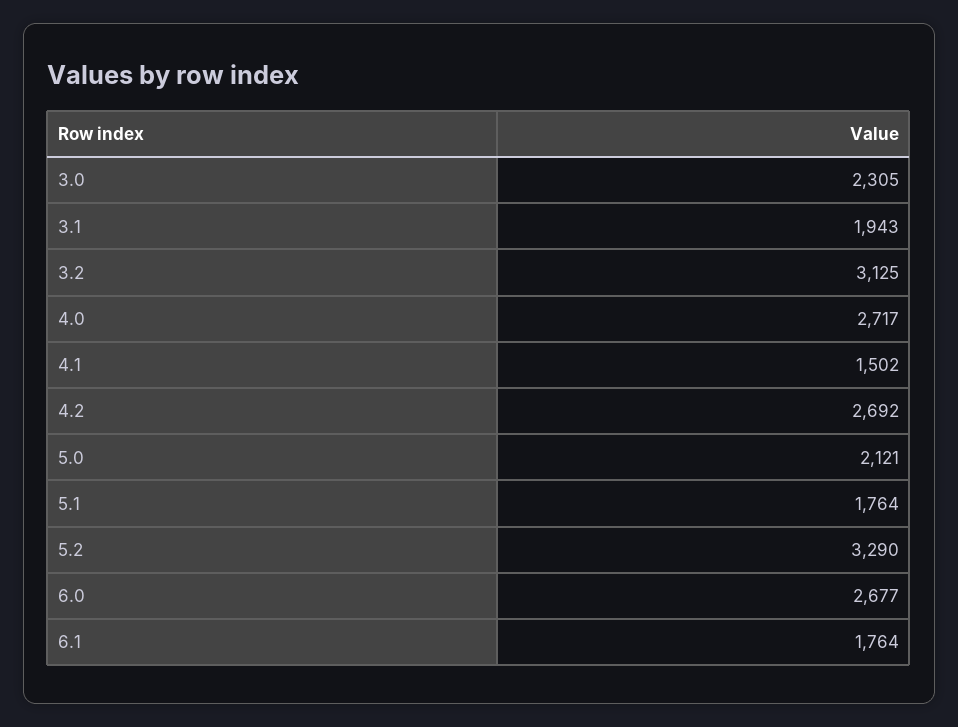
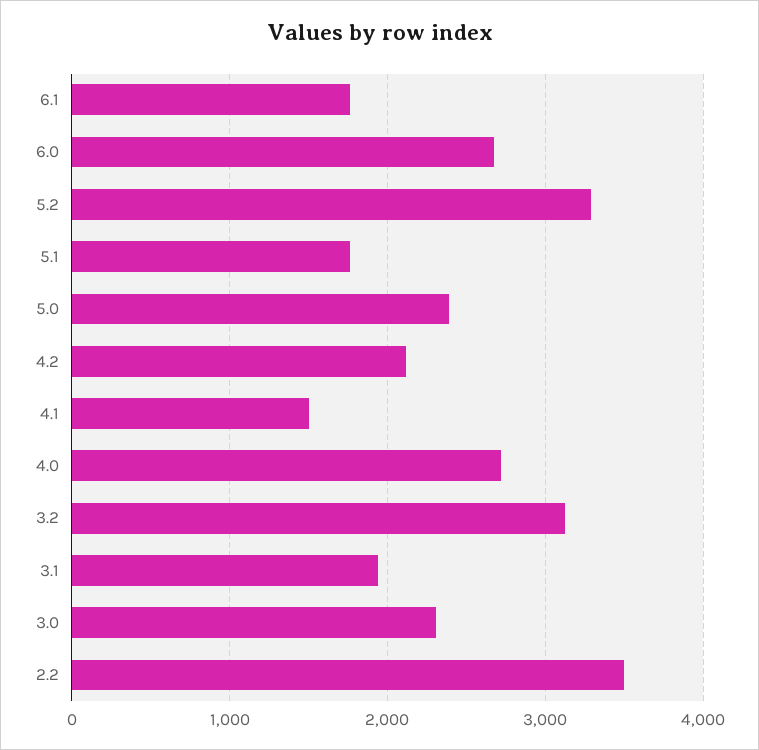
4.2: 2692 -> 2100
5.0: 2121 -> 2400
2.2: none -> 3500

